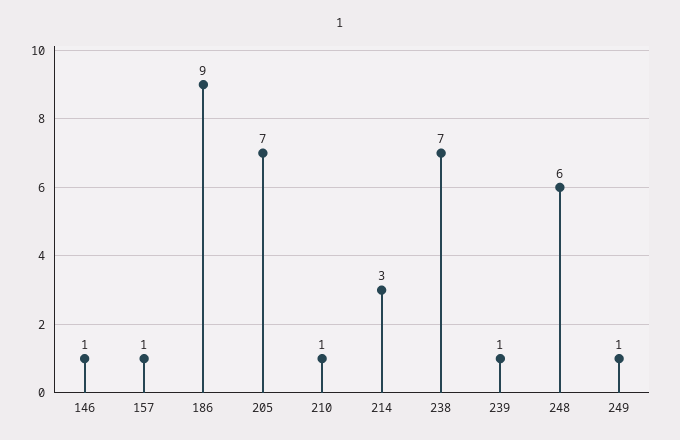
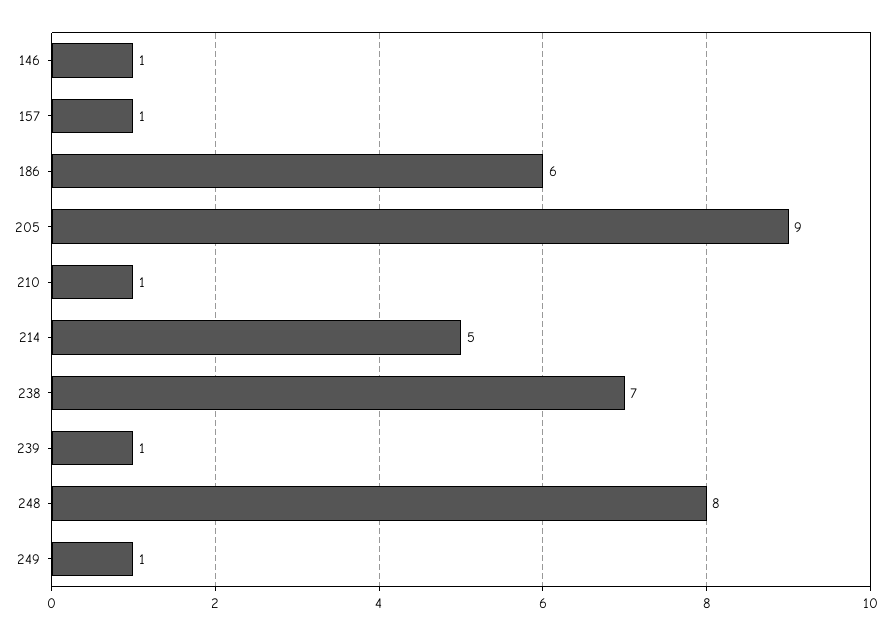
186: 9 -> 6
205: 7 -> 9
214: 3 -> 5
248: 6 -> 8

